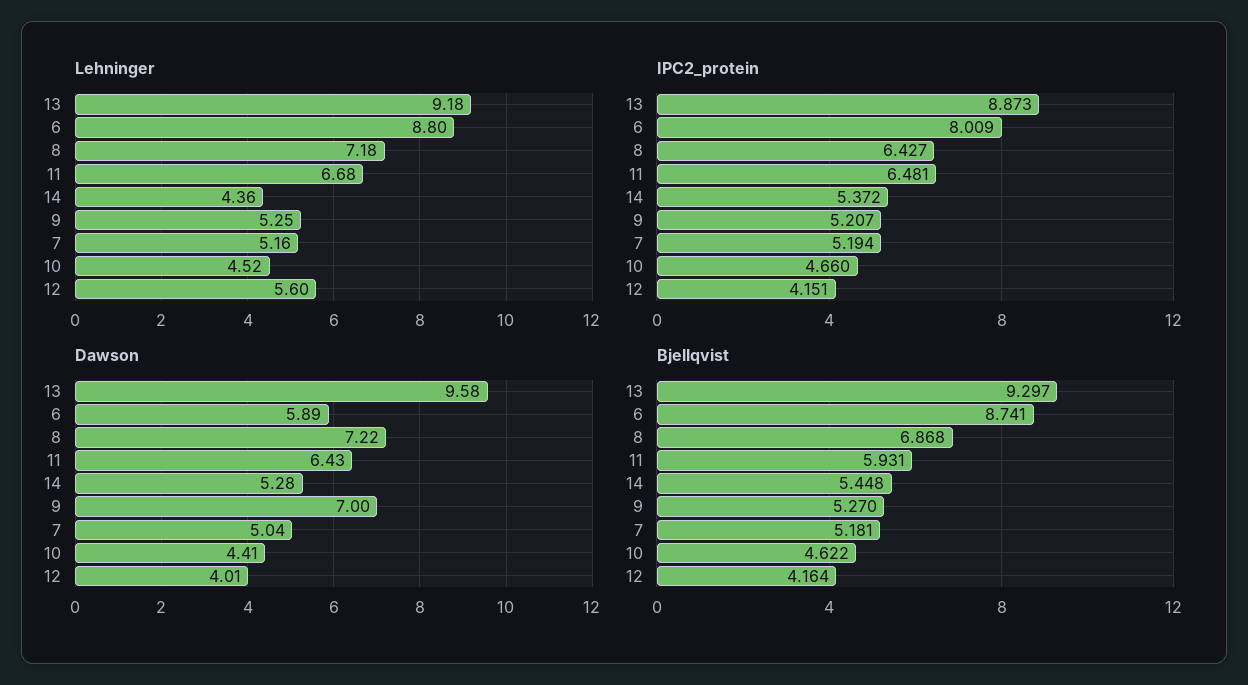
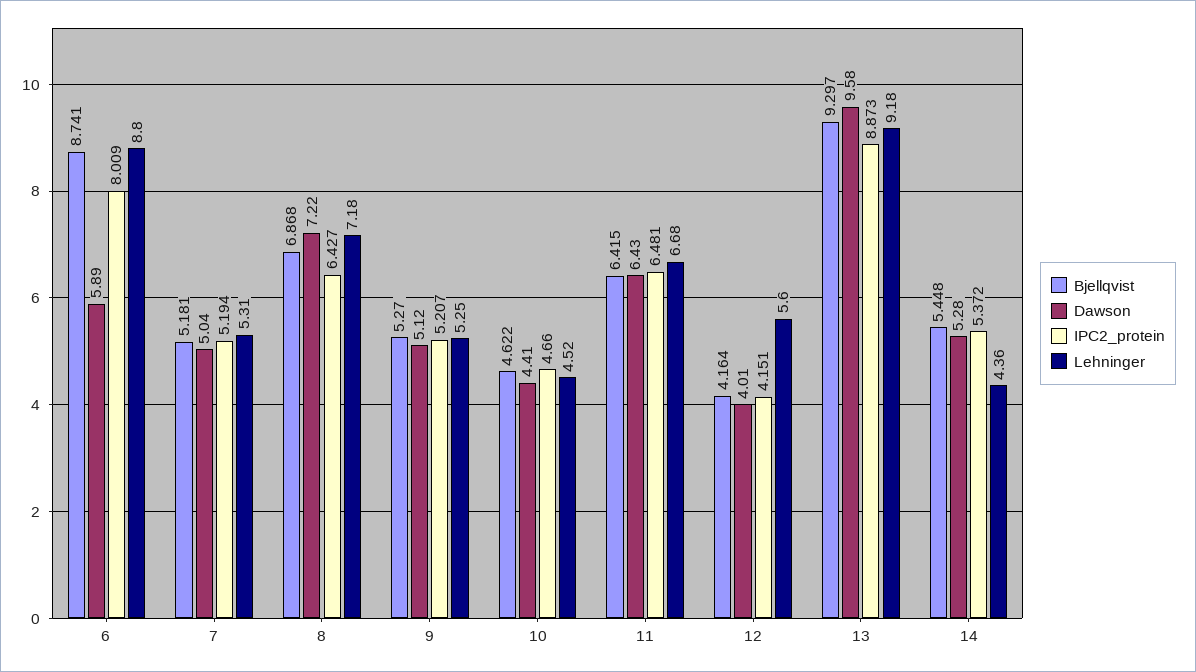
Lehninger, 7: 5.16 -> 5.31
Dawson, 9: 7 -> 5.12
Bjellqvist, 11: 5.931 -> 6.415

